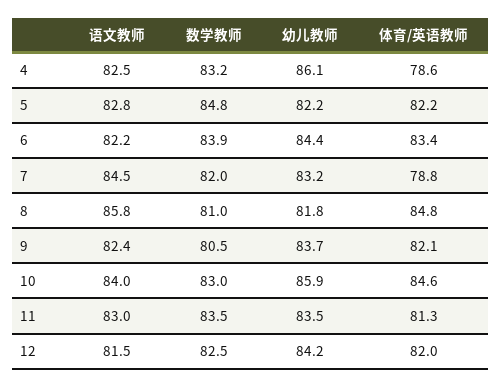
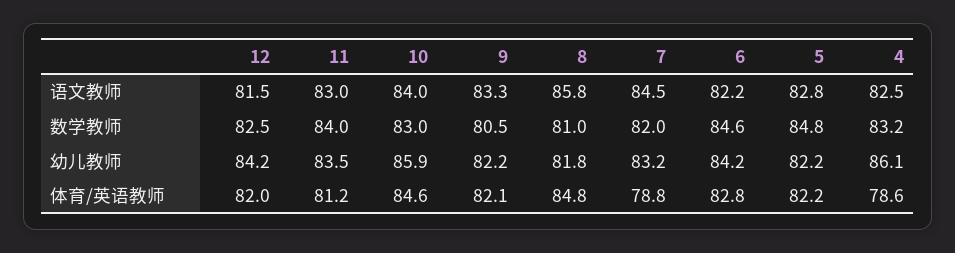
数学教师, 6: 83.9 -> 84.6
幼儿教师, 6: 84.4 -> 84.2
体育/英语教师, 6: 83.4 -> 82.8
语文教师, 9: 82.4 -> 83.3
幼儿教师, 9: 83.7 -> 82.2
数学教师, 11: 83.5 -> 84
体育/英语教师, 11: 81.3 -> 81.2

